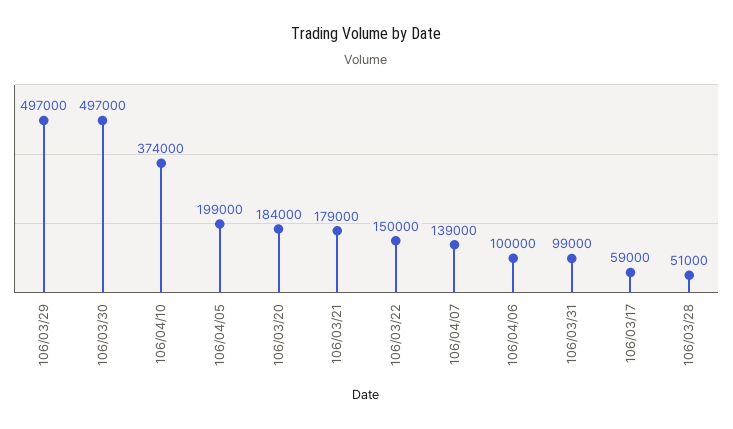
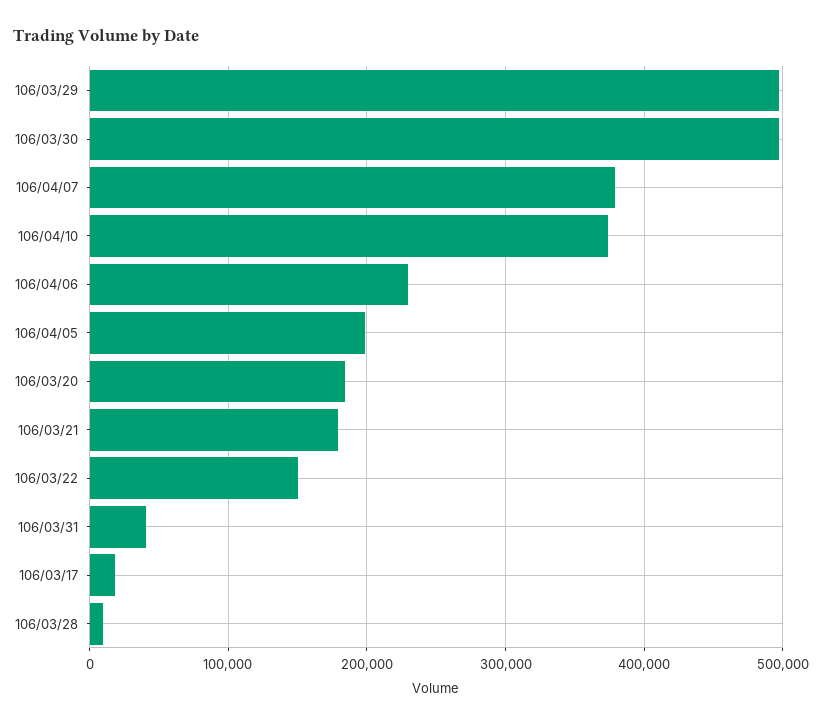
106/04/07: 139000 -> 380000
106/04/06: 100000 -> 230000
106/03/31: 99000 -> 40000
106/03/17: 59000 -> 20000
106/03/28: 51000 -> 10000

